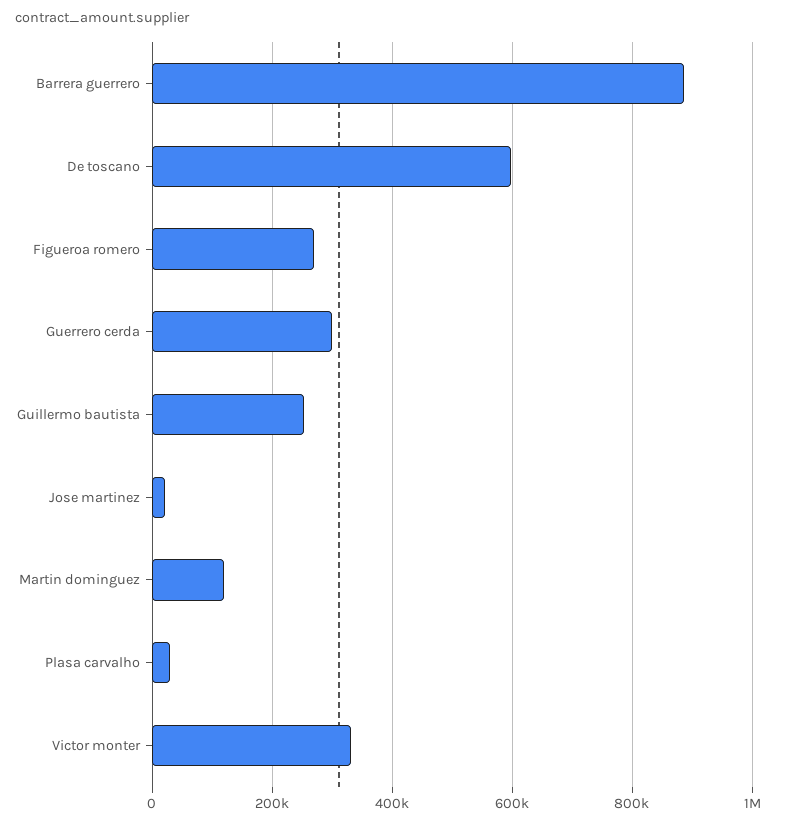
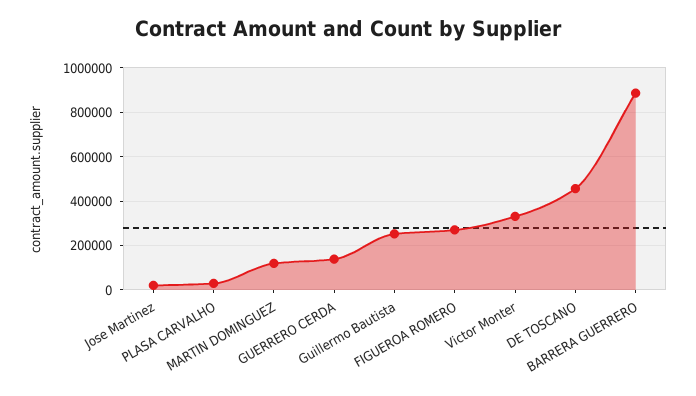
De toscano: 600000 -> 450000
Guerrero cerda: 300000 -> 150000

